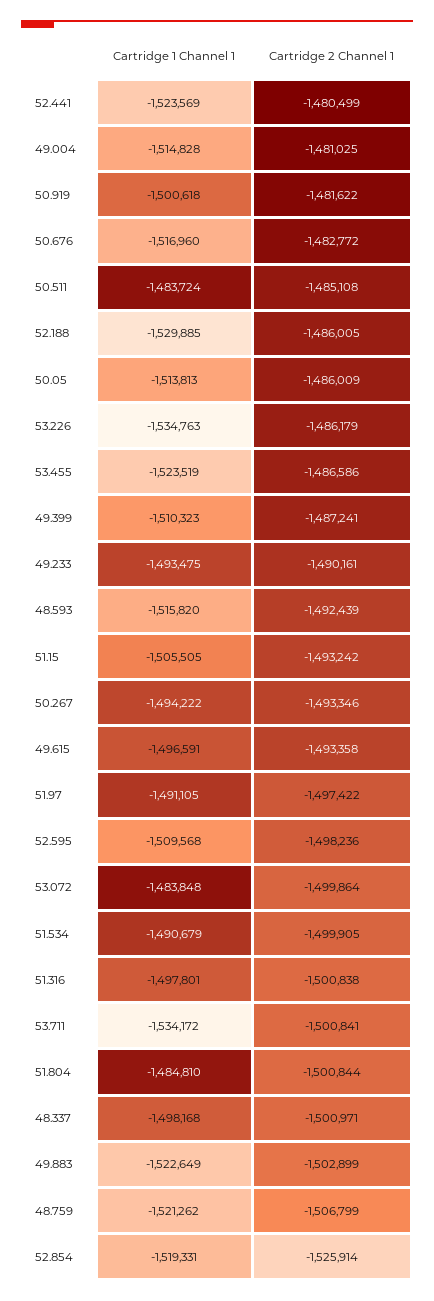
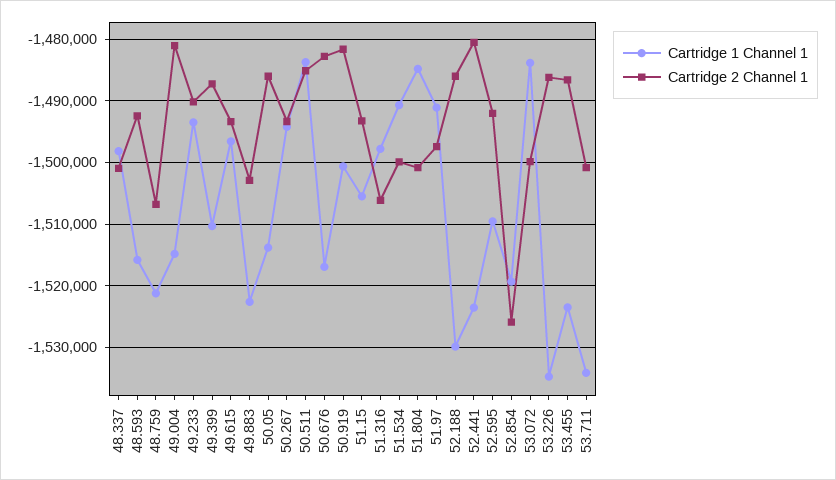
Cartridge 2 Channel 1, 52.595: -1498236 -> -1492000
Cartridge 2 Channel 1, 51.316: -1500838 -> -1506000

